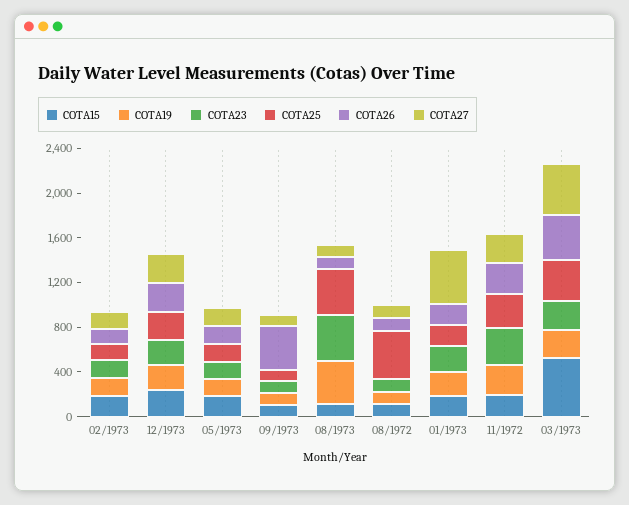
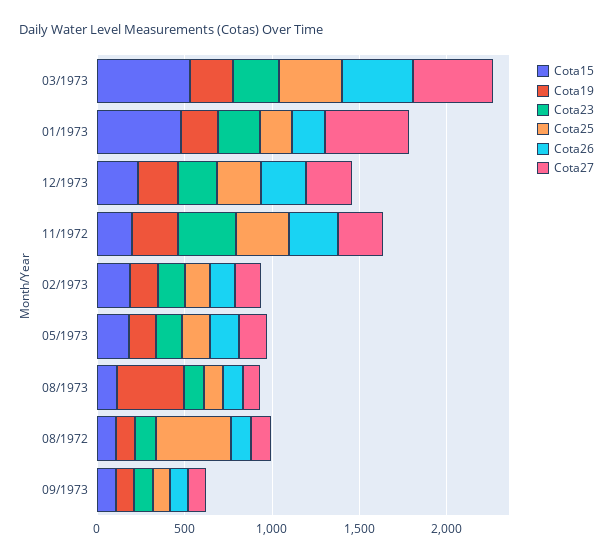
COTA26, 09/1973: 400 -> 100
COTA23, 08/1973: 400 -> 100
COTA25, 08/1973: 400 -> 100
COTA15, 01/1973: 200 -> 500

